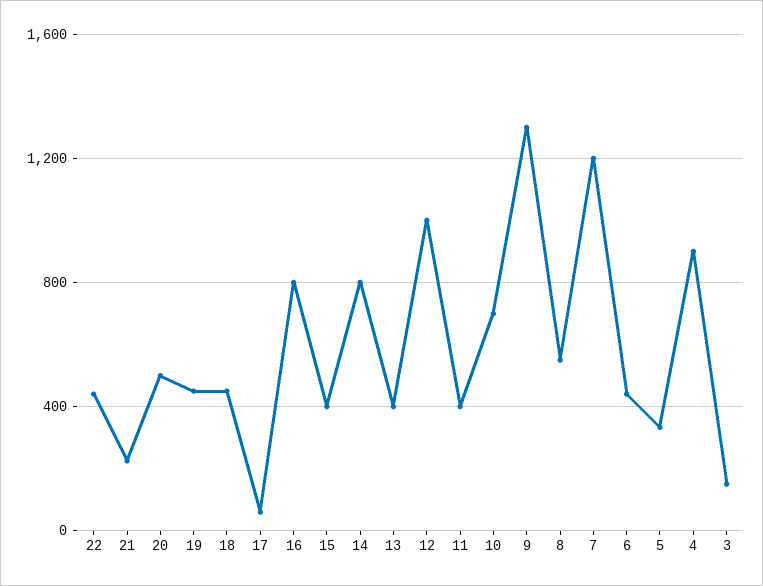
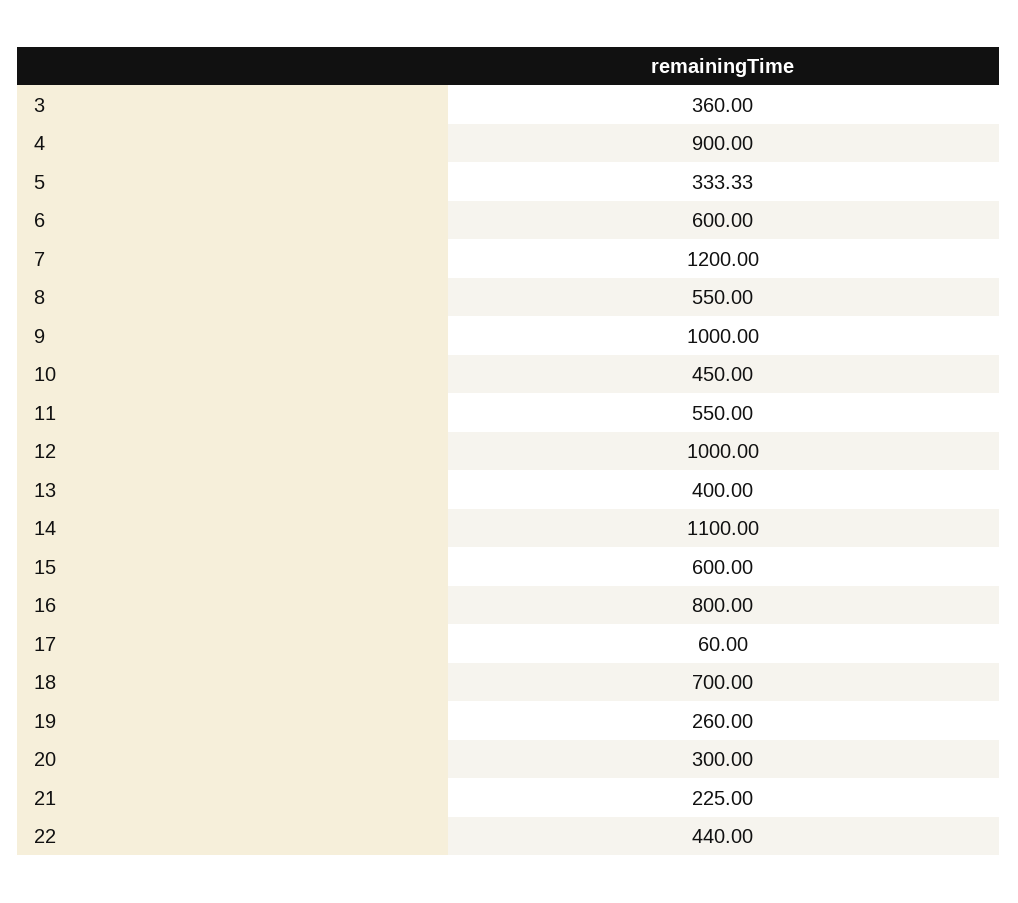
20: 500 -> 300
19: 450 -> 260
18: 450 -> 700
15: 400 -> 600
14: 800 -> 1100
11: 400 -> 550
10: 700 -> 450
9: 1300 -> 1000
6: 450 -> 600
3: 150 -> 360

